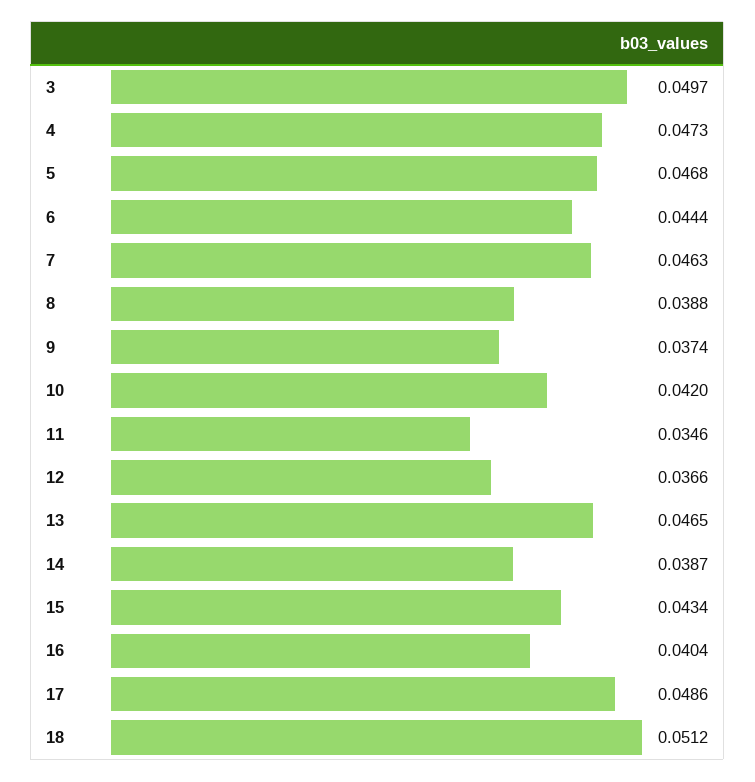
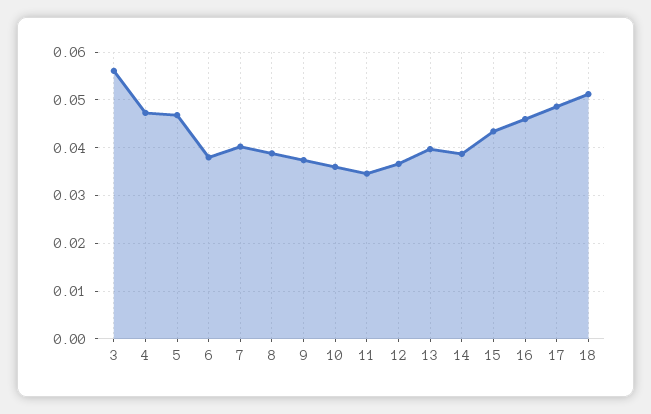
3: 0.0497 -> 0.056
6: 0.0444 -> 0.038
7: 0.0463 -> 0.04
10: 0.042 -> 0.036
13: 0.0465 -> 0.04
16: 0.0404 -> 0.046

